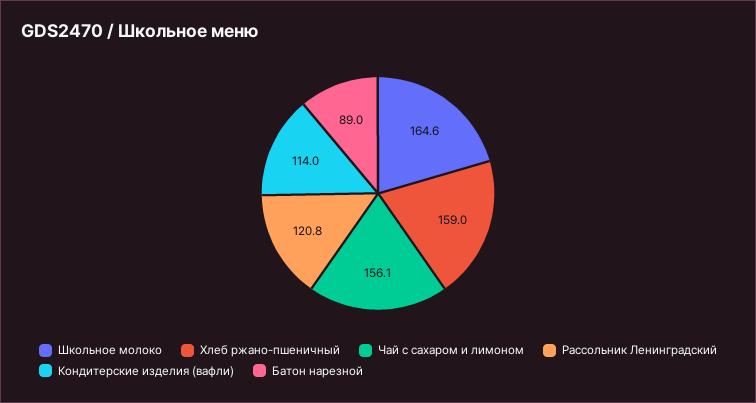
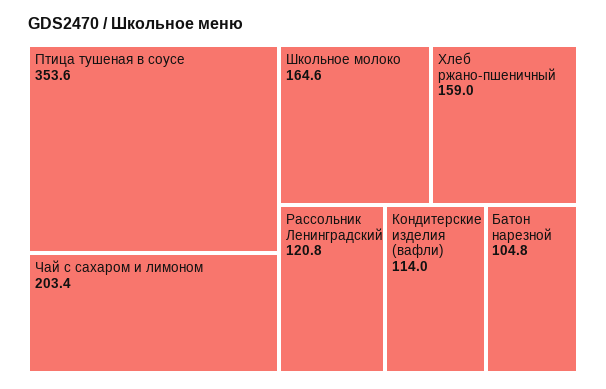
Чай с сахаром и лимоном: 156.1 -> 203.4
Батон нарезной: 89 -> 104.8
Птица тушеная в соусе: none -> 353.6

